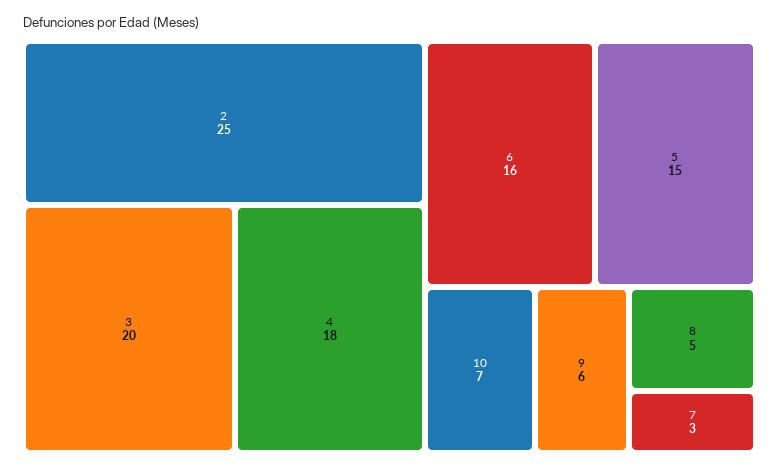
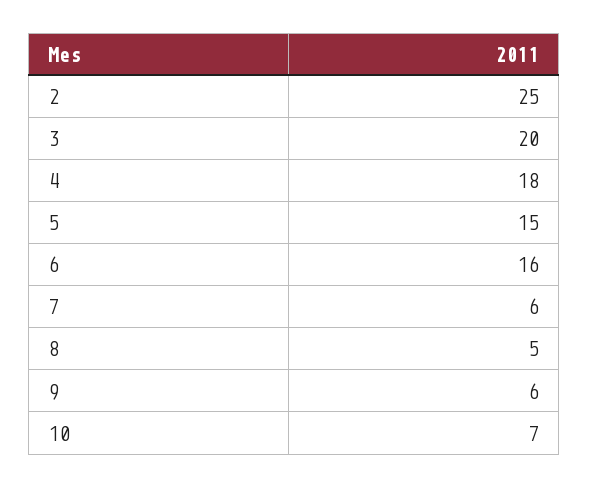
7: 3 -> 6

